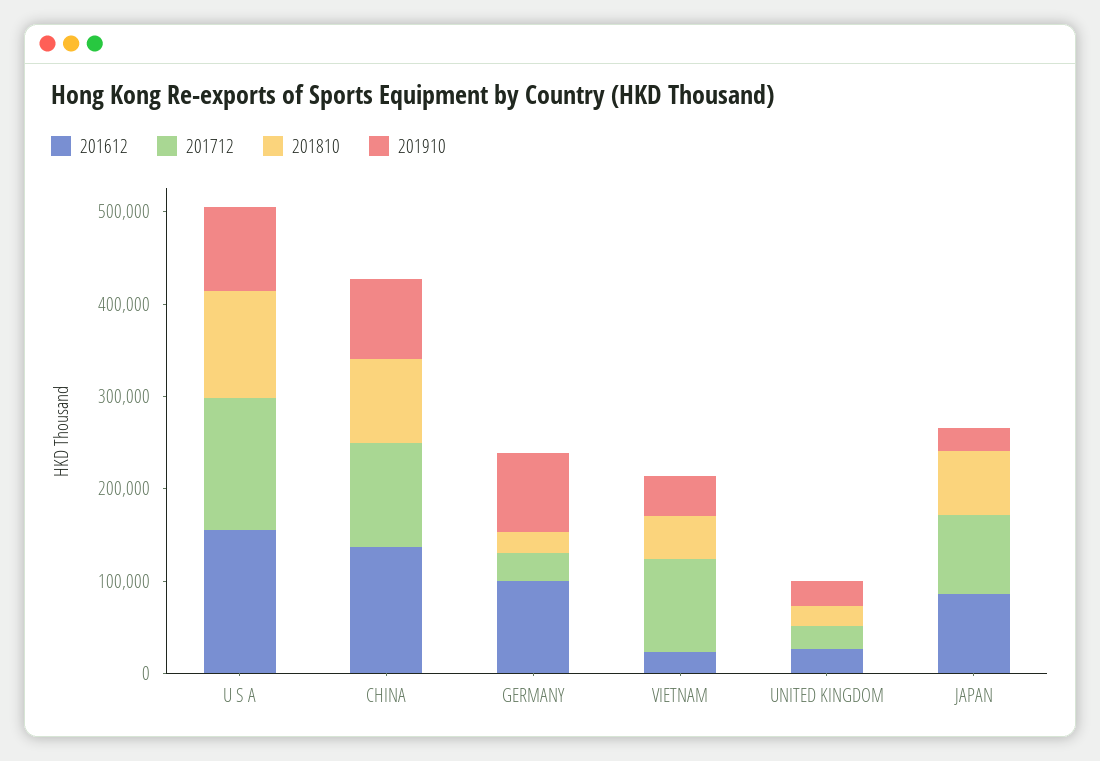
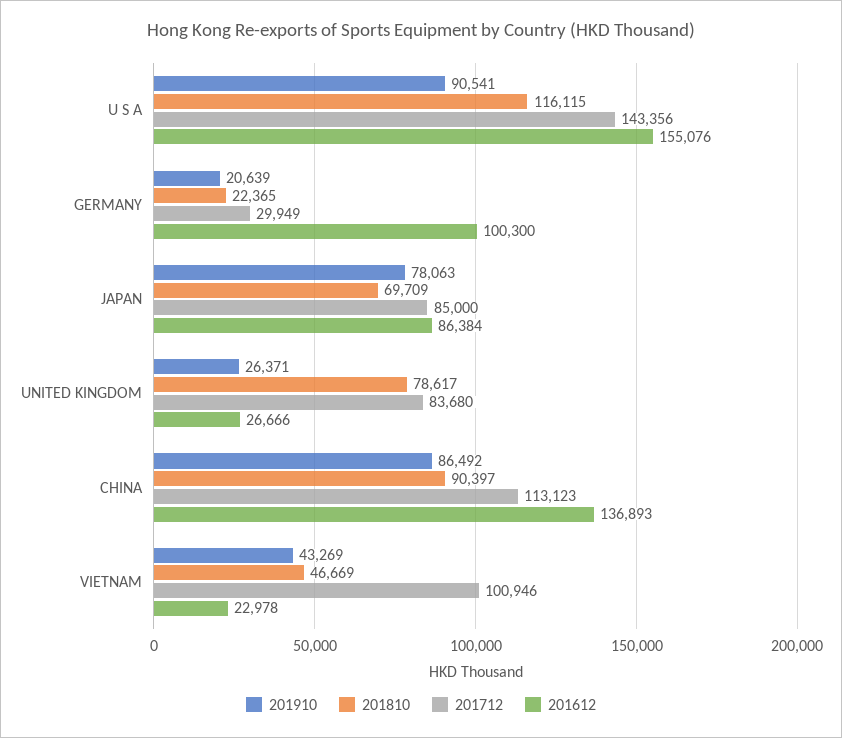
201910, GERMANY: 80000 -> 20639
201712, UNITED KINGDOM: 20000 -> 83680
201810, UNITED KINGDOM: 20000 -> 78617
201910, JAPAN: 20000 -> 78063

